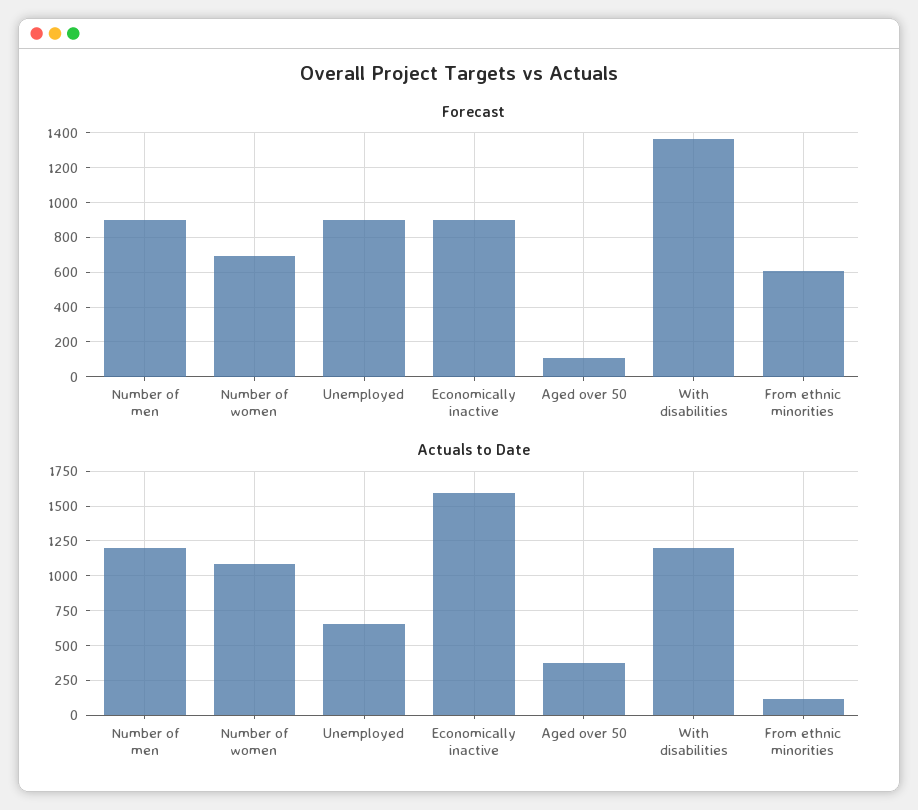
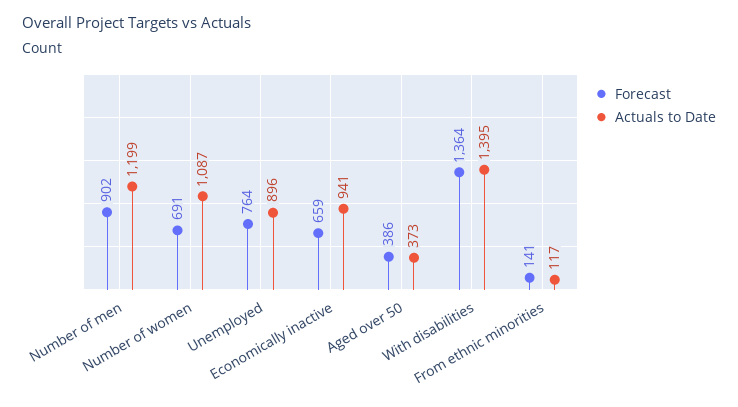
Forecast, Unemployed: 900 -> 764
Forecast, Economically inactive: 900 -> 659
Forecast, Aged over 50: 100 -> 386
Forecast, From ethnic minorities: 600 -> 141
Actuals to Date, Unemployed: 650 -> 896
Actuals to Date, Economically inactive: 1600 -> 941
Actuals to Date, With disabilities: 1200 -> 1395

